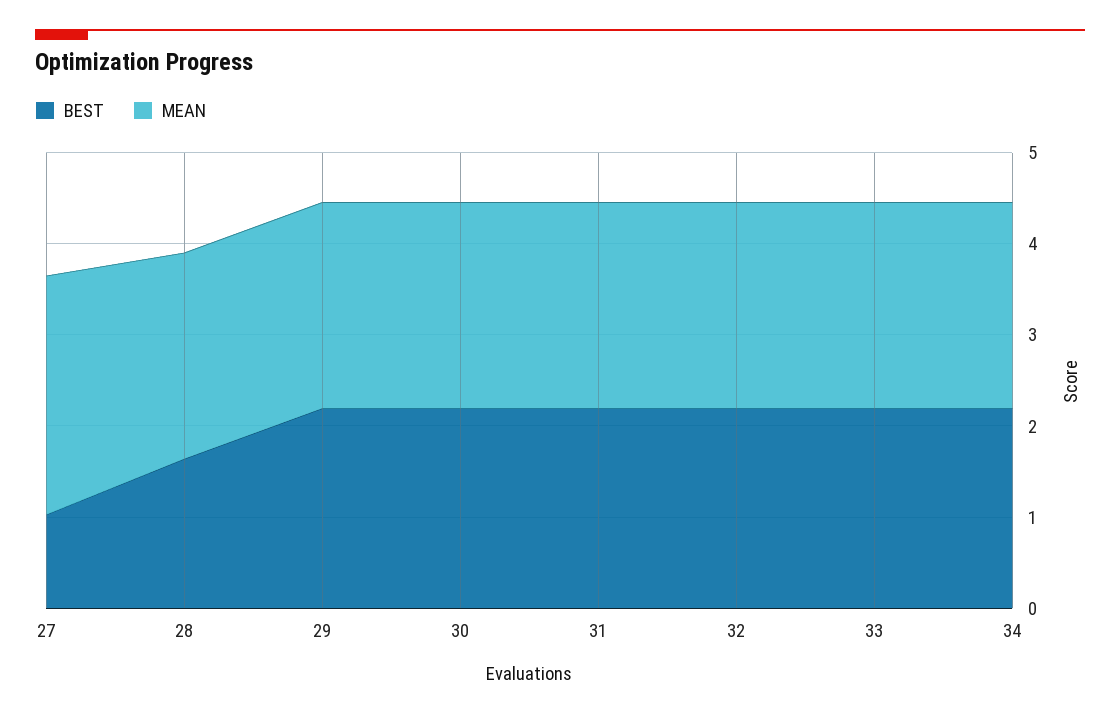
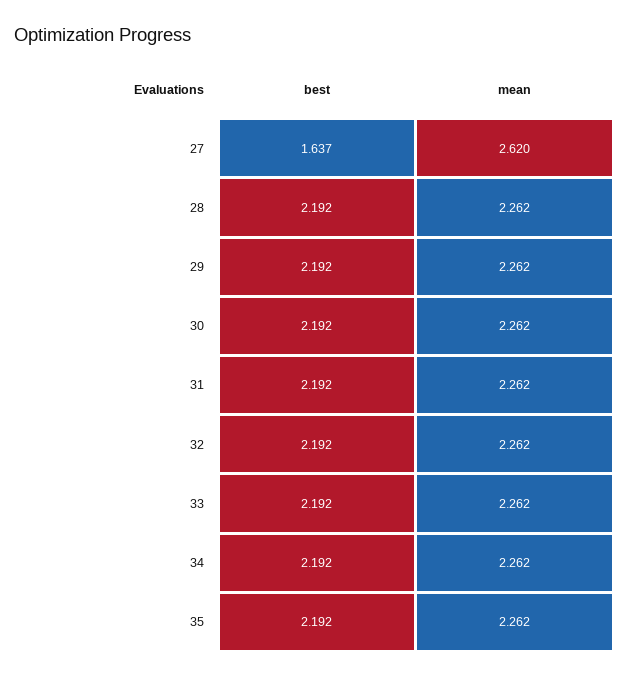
BEST, 27: 1 -> 1.637
BEST, 28: 1.6 -> 2.192
BEST, 35: none -> 2.192
MEAN, 35: none -> 2.262

